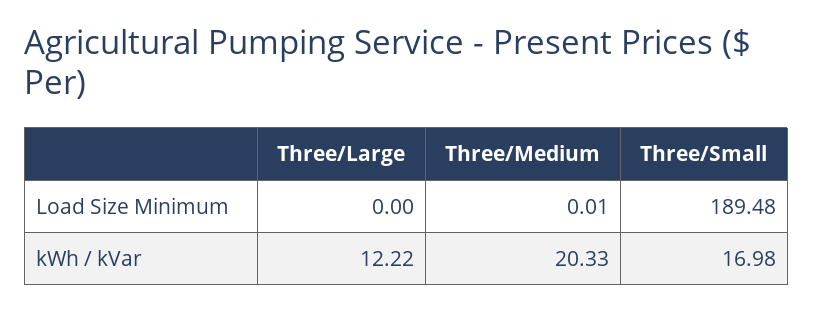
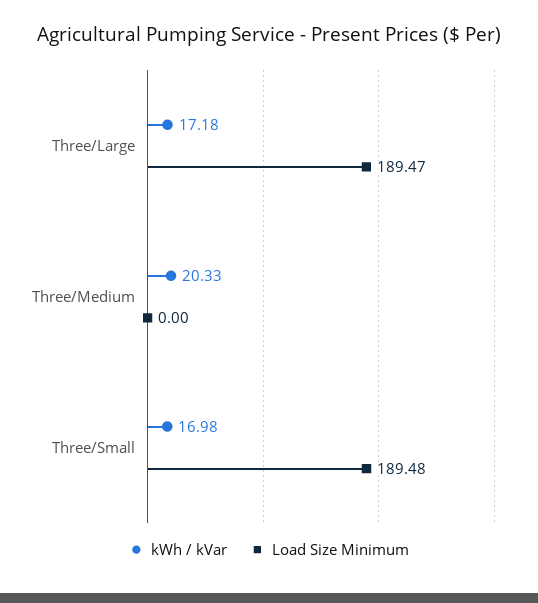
Load Size Minimum, Three/Large: 0 -> 189.47
Load Size Minimum, Three/Medium: 0.01 -> 0
kWh / kVar, Three/Large: 12.22 -> 17.18

